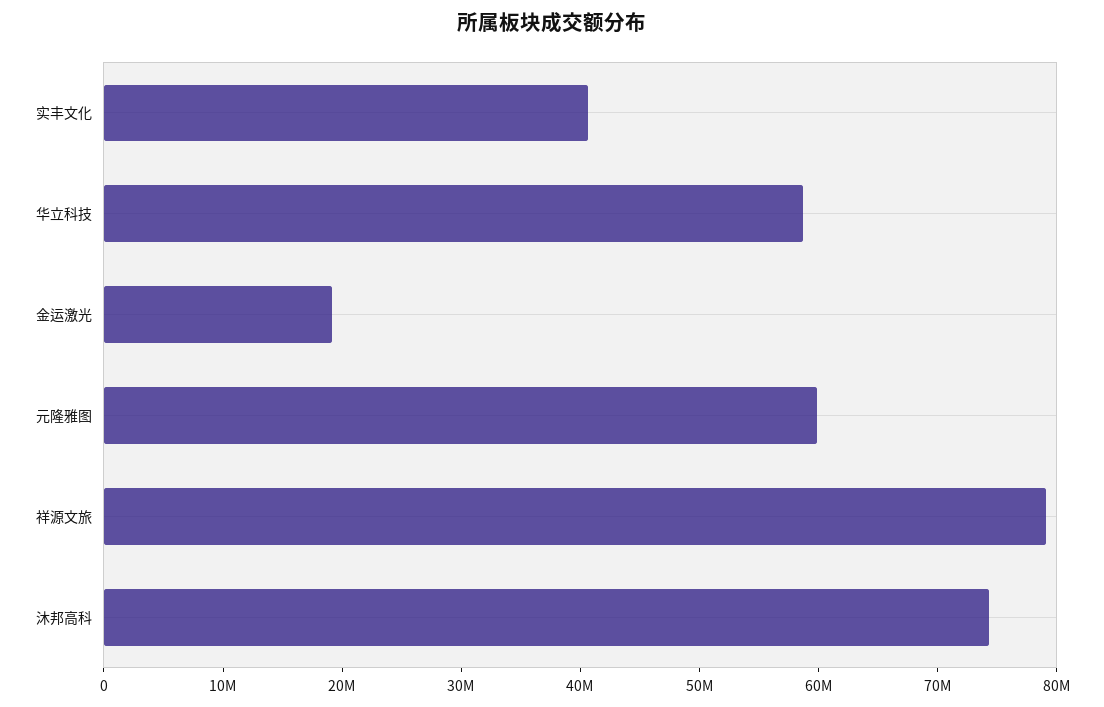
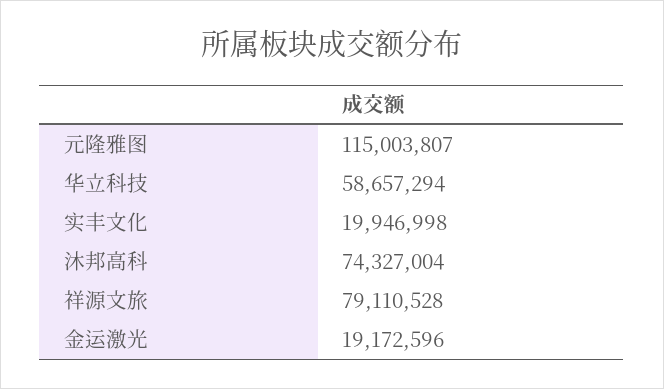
实丰文化: 40000000 -> 19946998
元隆雅图: 60000000 -> 115003807

